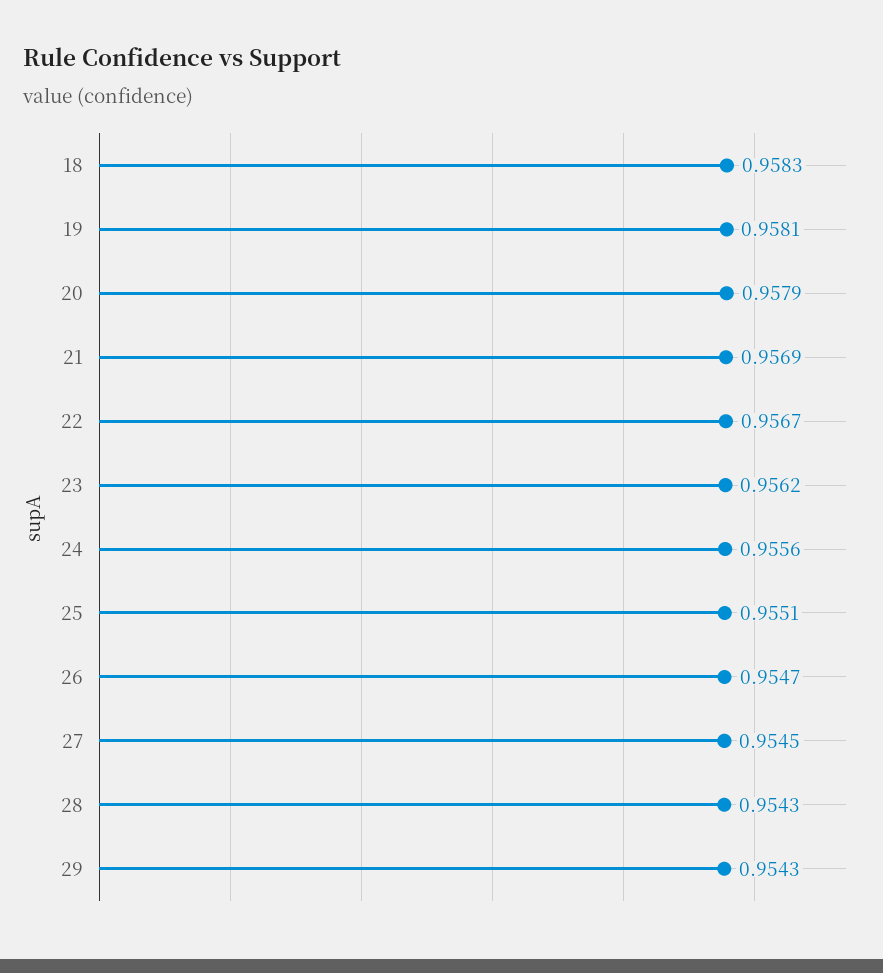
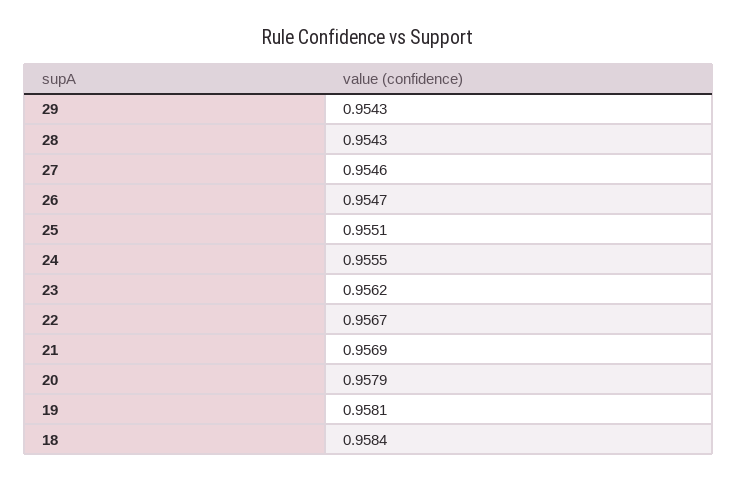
18: 0.9583 -> 0.9584
24: 0.9556 -> 0.9555
27: 0.9545 -> 0.9546

